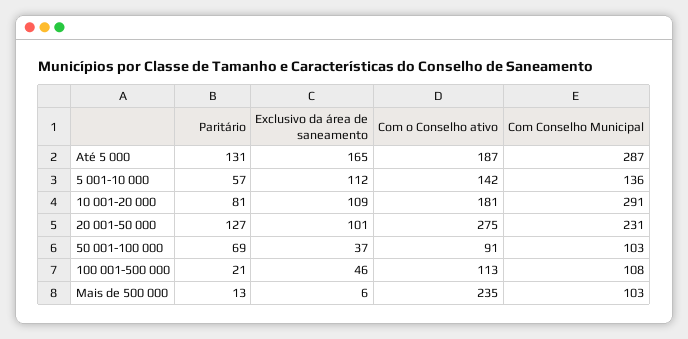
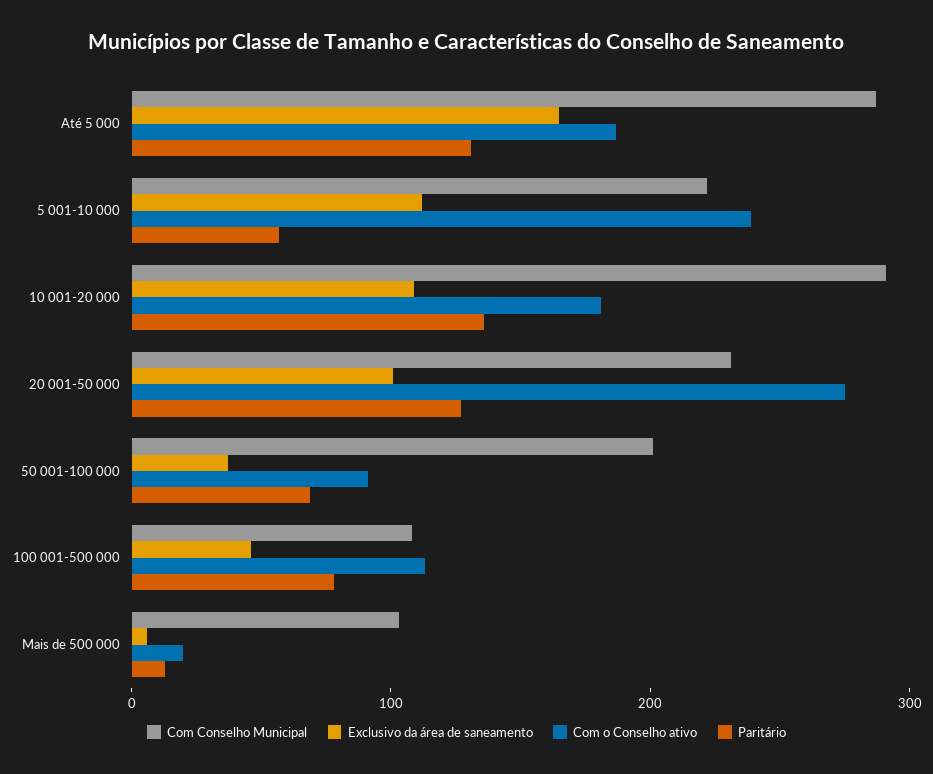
Com o Conselho ativo, 5 001-10 000: 142 -> 240
Com Conselho Municipal, 5 001-10 000: 136 -> 220
Paritário, 10 001-20 000: 81 -> 140
Com Conselho Municipal, 50 001-100 000: 103 -> 200
Paritário, 100 001-500 000: 21 -> 80
Com o Conselho ativo, Mais de 500 000: 235 -> 20

